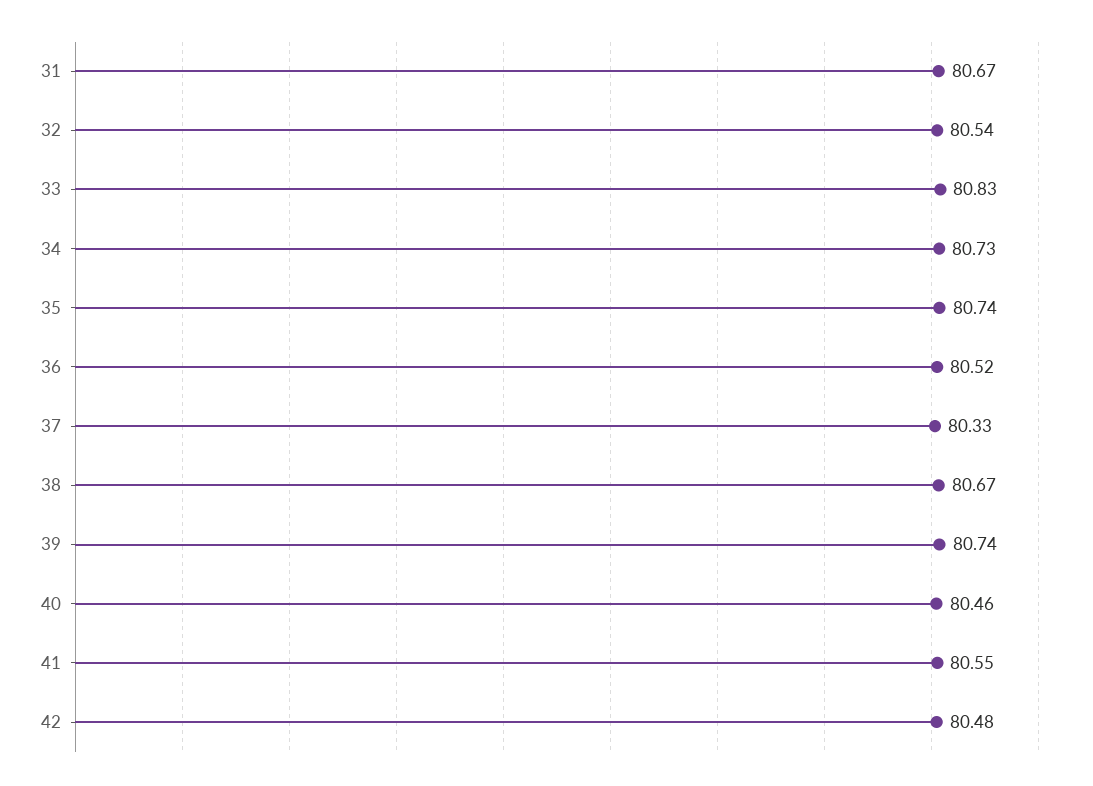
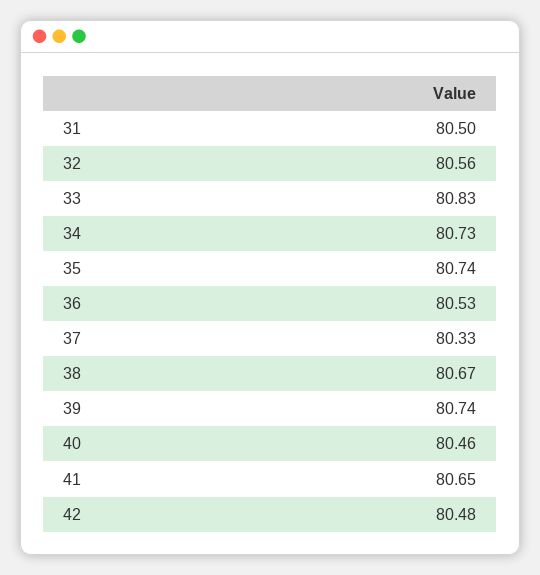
31: 80.67 -> 80.5
32: 80.54 -> 80.56
36: 80.52 -> 80.53
41: 80.55 -> 80.65

